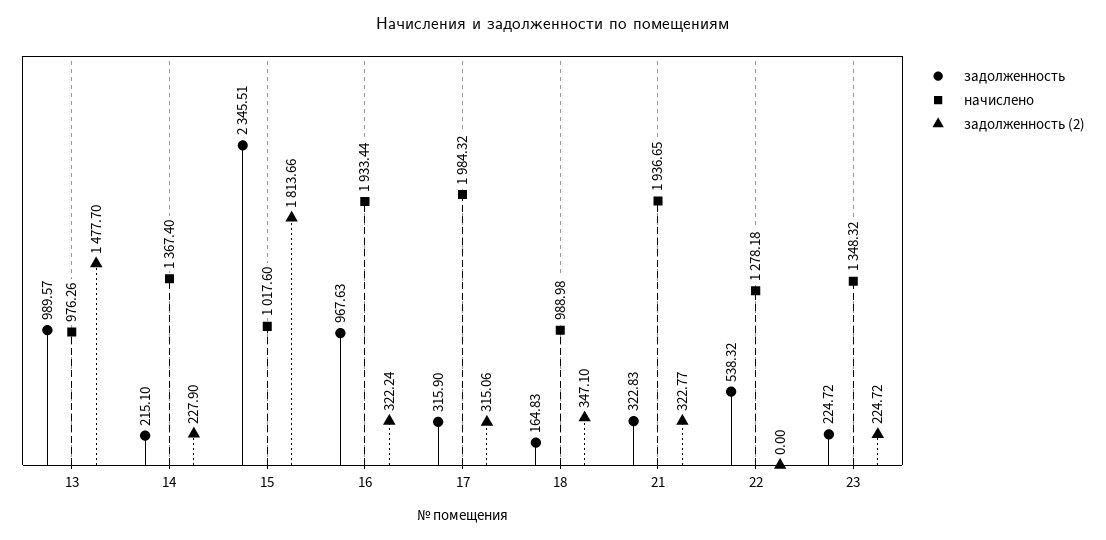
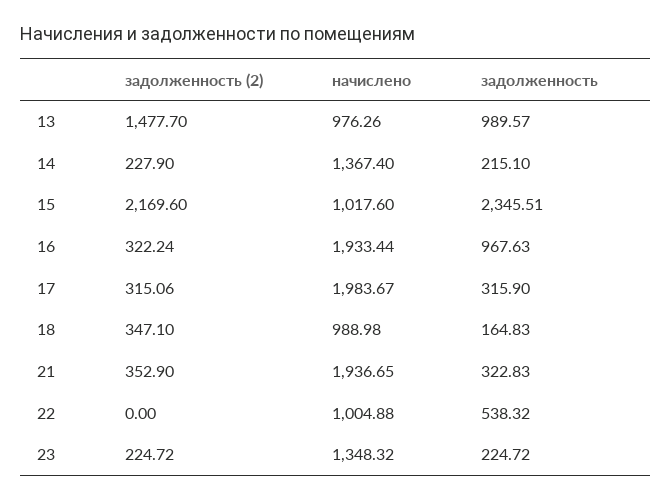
задолженность (2), 15: 1813.66 -> 2169.6
начислено, 17: 1984.32 -> 1983.67
задолженность (2), 21: 322.77 -> 352.9
начислено, 22: 1278.18 -> 1004.88

